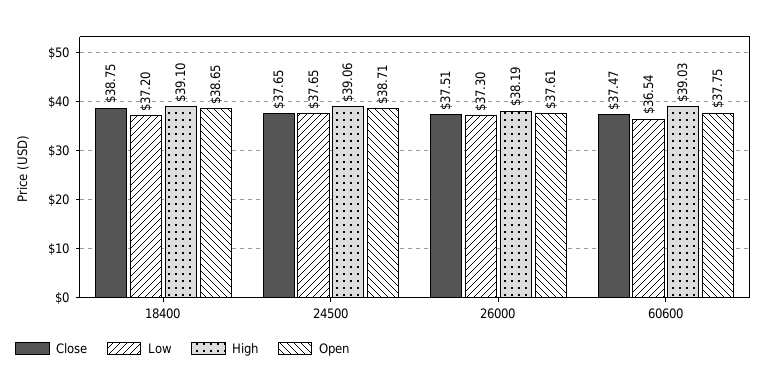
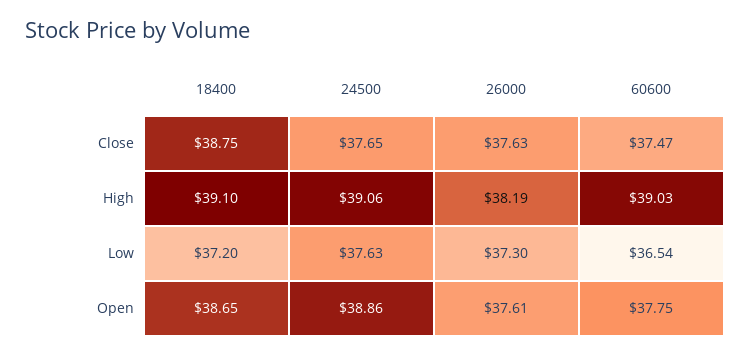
Low, 24500: 37.65 -> 37.63
Open, 24500: 38.71 -> 38.86
Close, 26000: 37.51 -> 37.63

